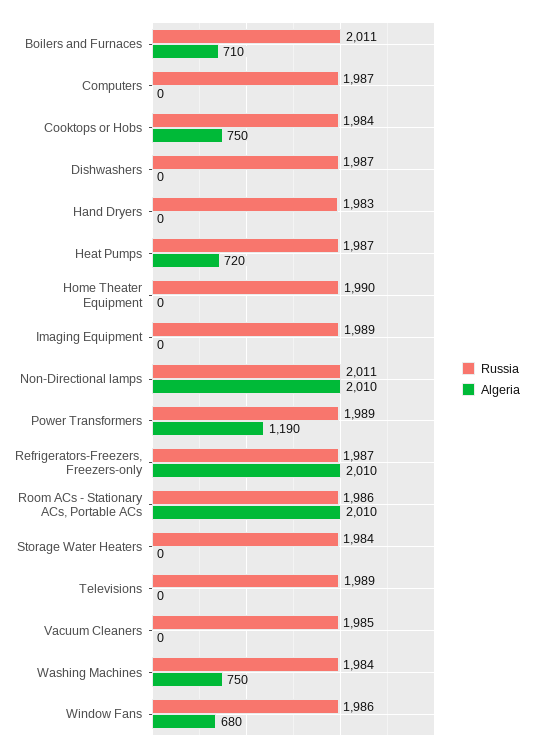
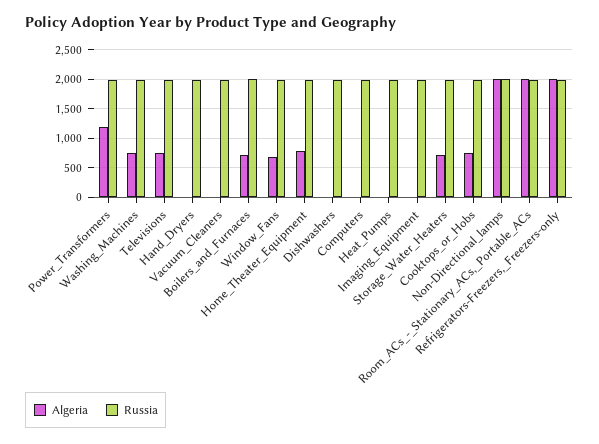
Algeria, Heat Pumps: 720 -> 0
Algeria, Home Theater Equipment: 0 -> 750
Algeria, Storage Water Heaters: 0 -> 750
Algeria, Televisions: 0 -> 750

